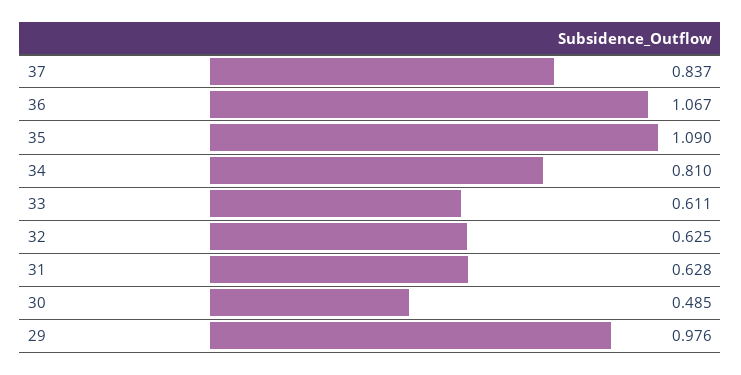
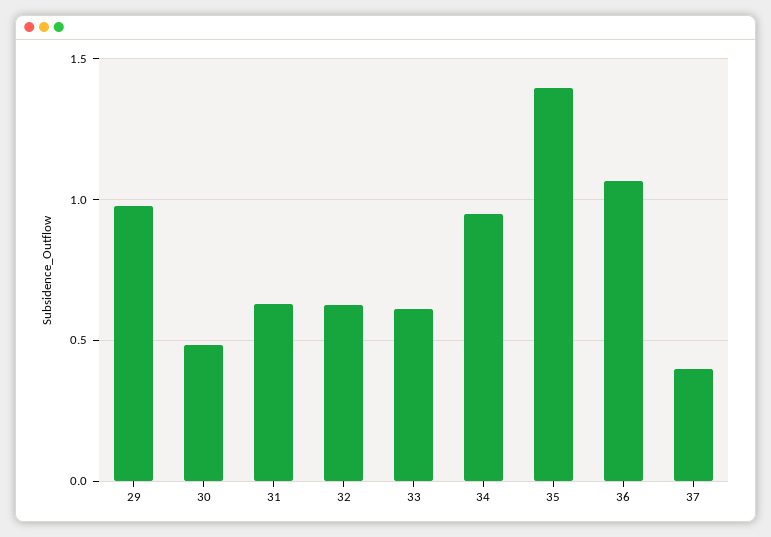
37: 0.837 -> 0.4
35: 1.09 -> 1.4
34: 0.81 -> 0.95

